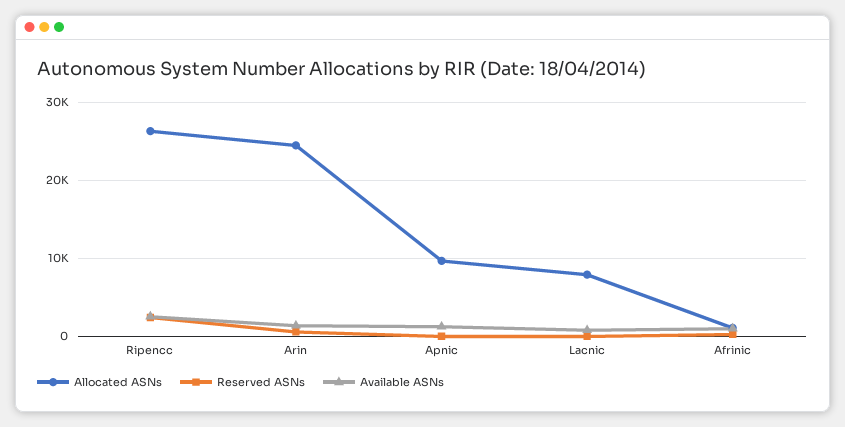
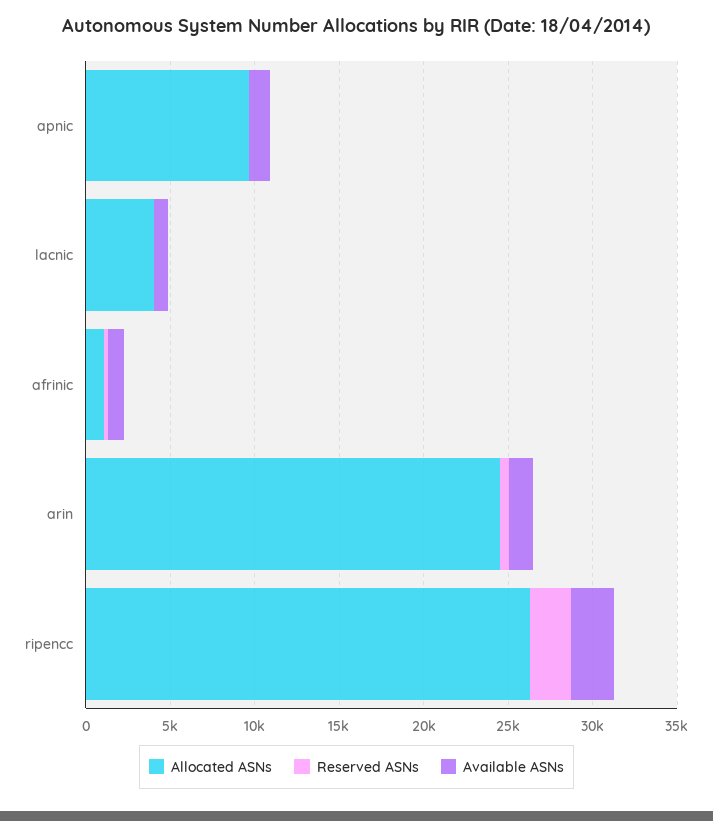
Allocated ASNs, Lacnic: 8000 -> 4000

